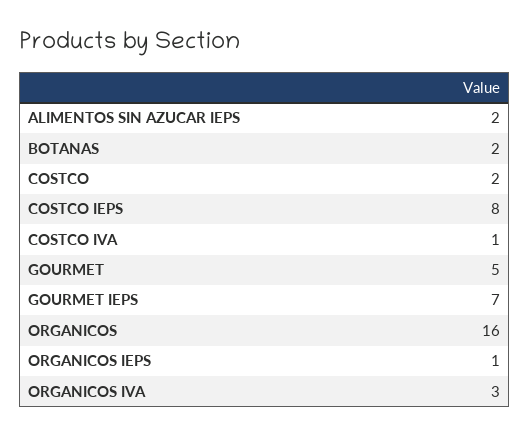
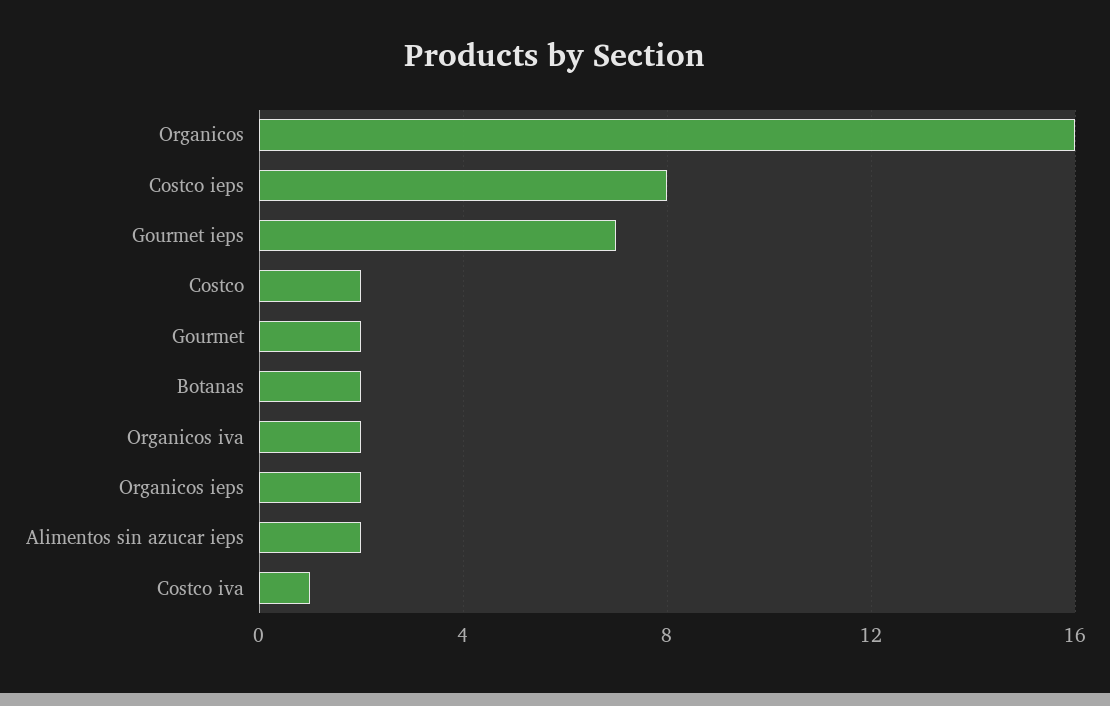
GOURMET: 5 -> 2
ORGANICOS IEPS: 1 -> 2
ORGANICOS IVA: 3 -> 2

